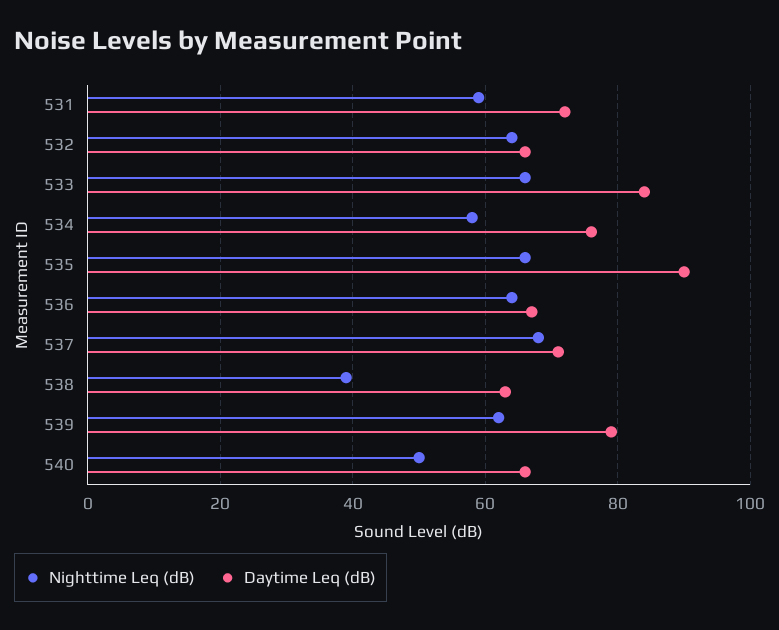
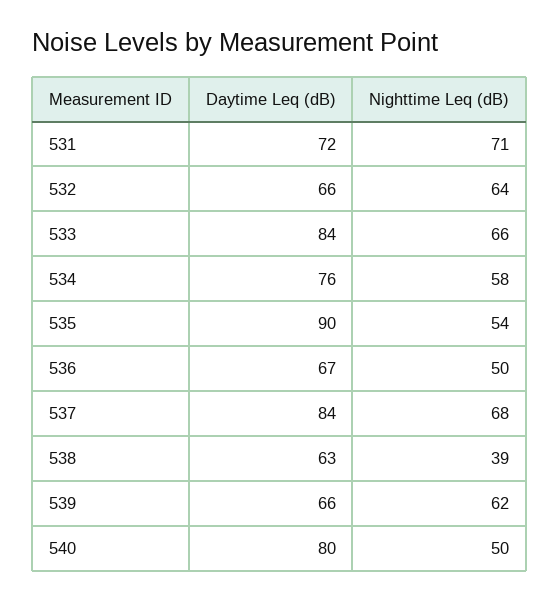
Nighttime Leq (dB), 531: 60 -> 71
Nighttime Leq (dB), 535: 65 -> 54
Nighttime Leq (dB), 536: 65 -> 50
Daytime Leq (dB), 537: 70 -> 84
Daytime Leq (dB), 539: 80 -> 66
Daytime Leq (dB), 540: 65 -> 80

